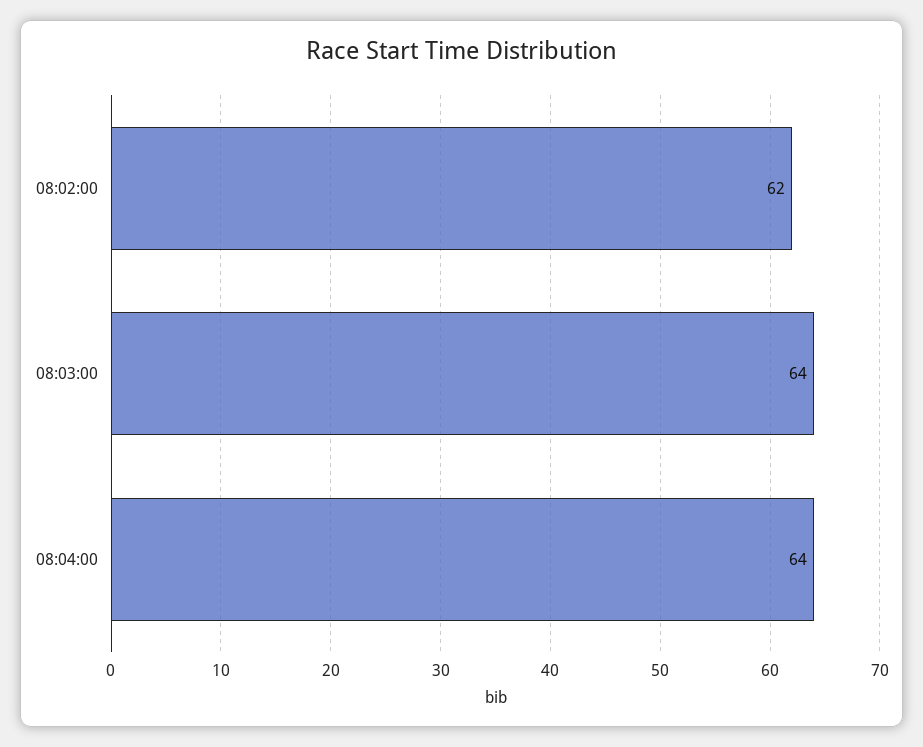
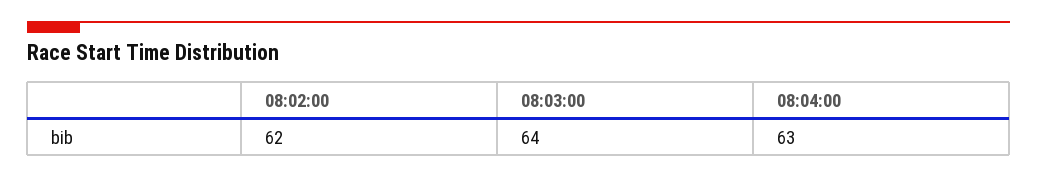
08:04:00: 64 -> 63

